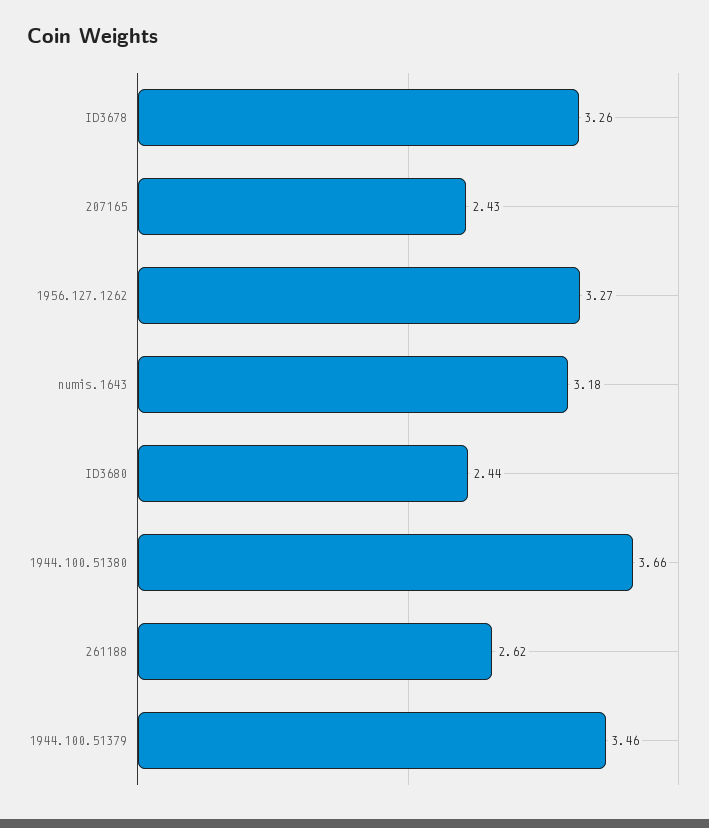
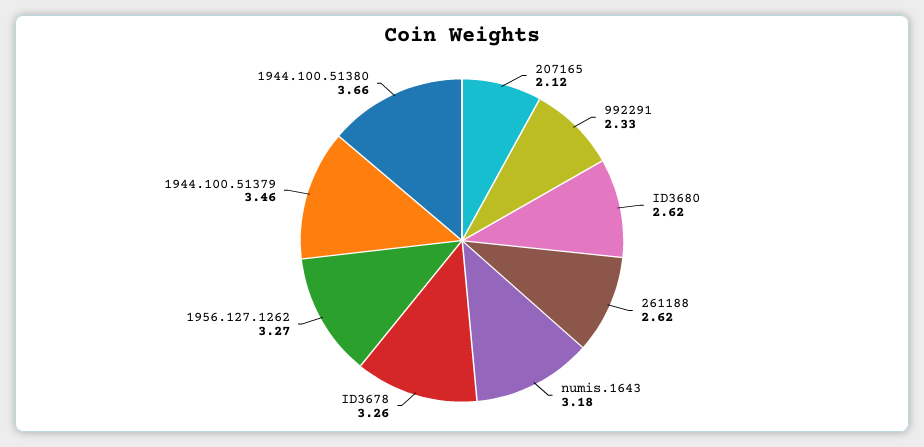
207165: 2.43 -> 2.12
ID3680: 2.44 -> 2.62
992291: none -> 2.33

